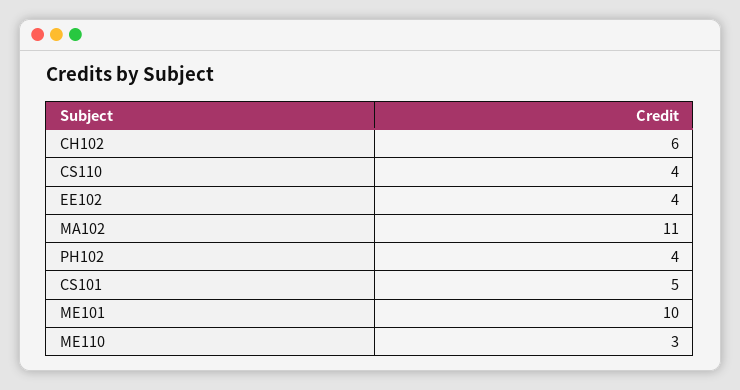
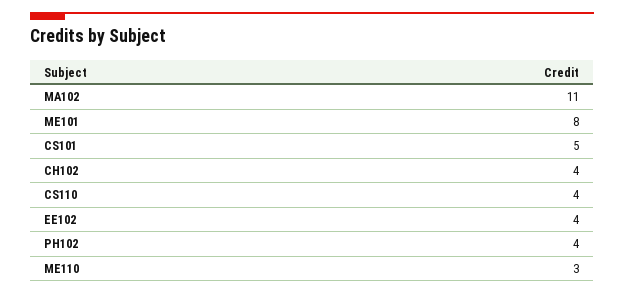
CH102: 6 -> 4
ME101: 10 -> 8

